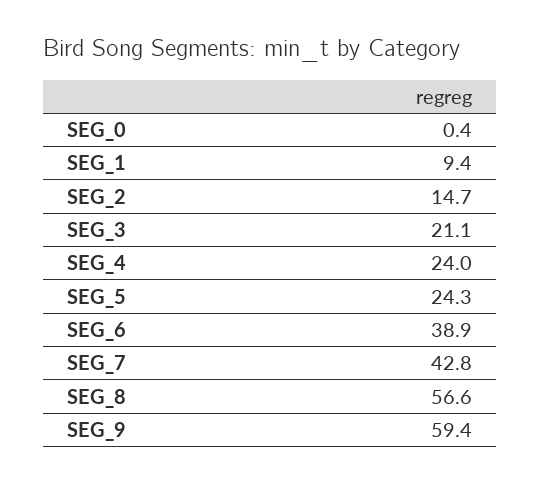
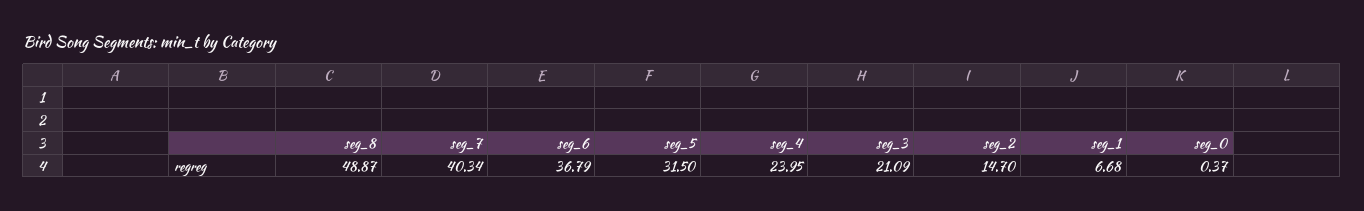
SEG_1: 9.4 -> 6.68
SEG_5: 24.3 -> 31.5
SEG_6: 38.9 -> 36.79
SEG_7: 42.8 -> 40.34
SEG_8: 56.6 -> 48.87
SEG_9: 59.4 -> none

